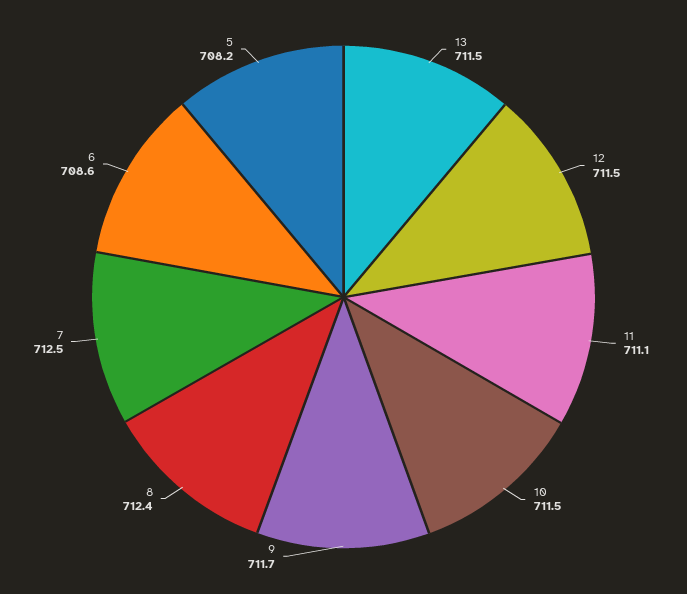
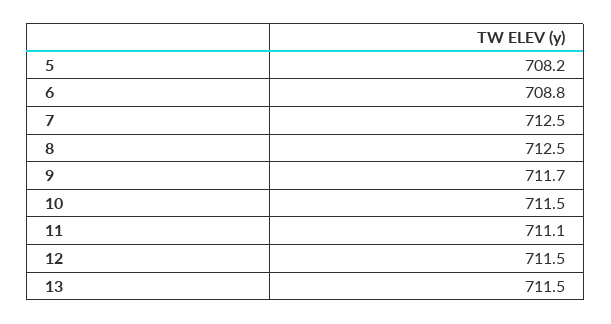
8: 712.4 -> 712.5
6: 708.6 -> 708.8

